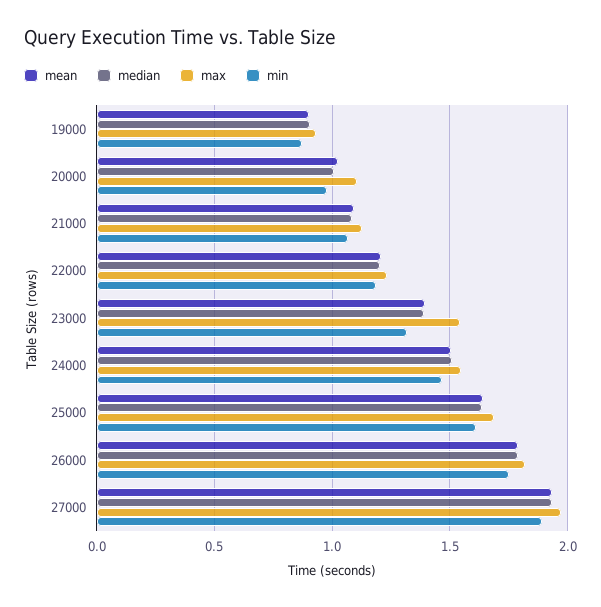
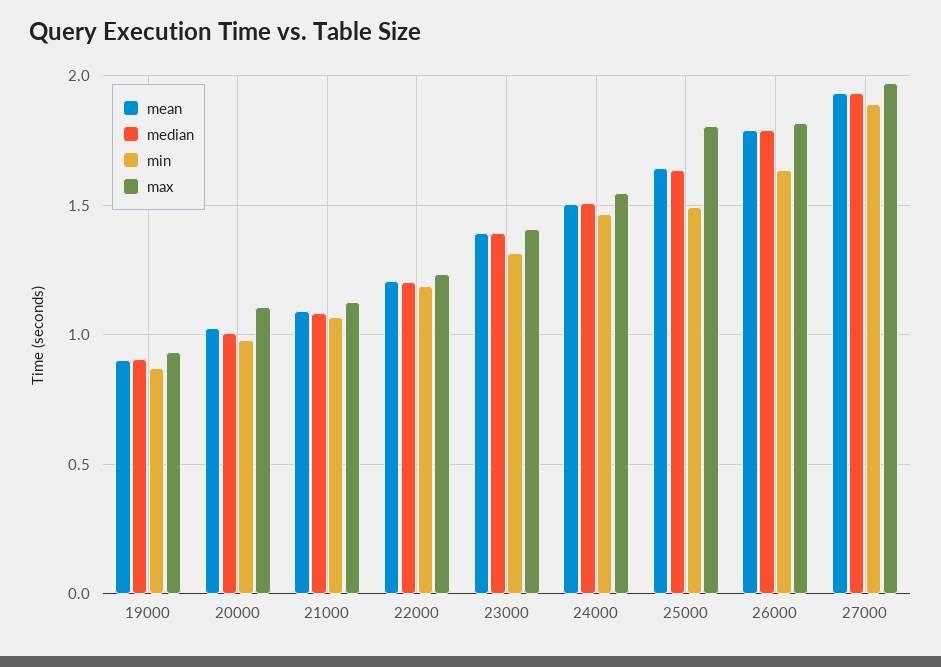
max, 23000: 1.55 -> 1.4
max, 25000: 1.7 -> 1.8
min, 25000: 1.6 -> 1.5
min, 26000: 1.75 -> 1.65

